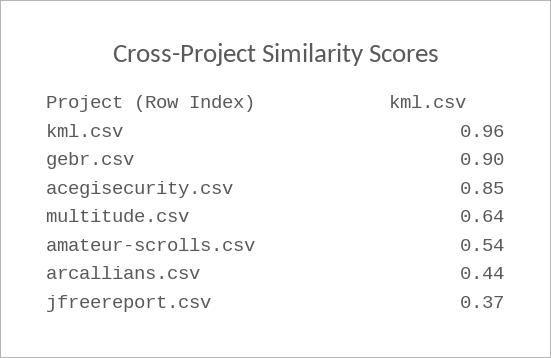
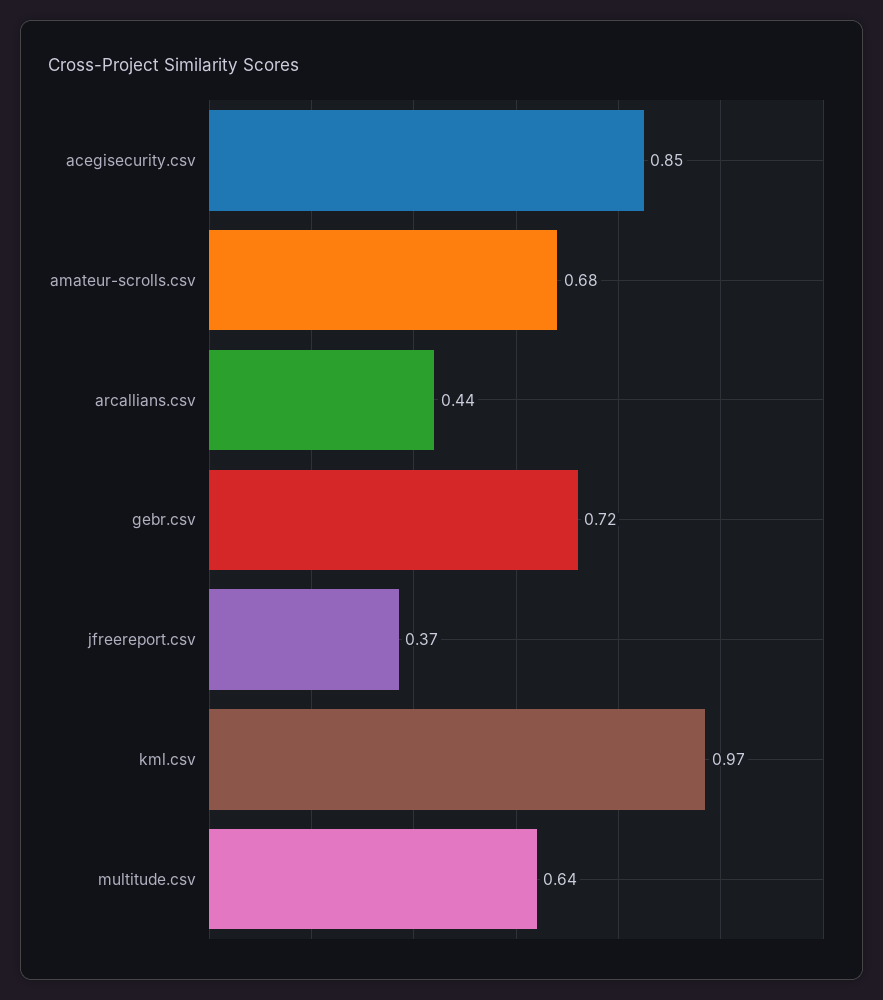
kml.csv: 0.96 -> 0.97
gebr.csv: 0.9 -> 0.72
amateur-scrolls.csv: 0.54 -> 0.68

